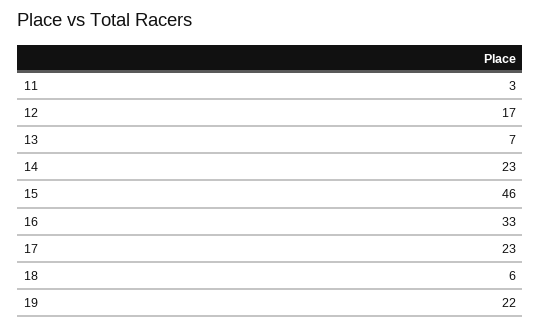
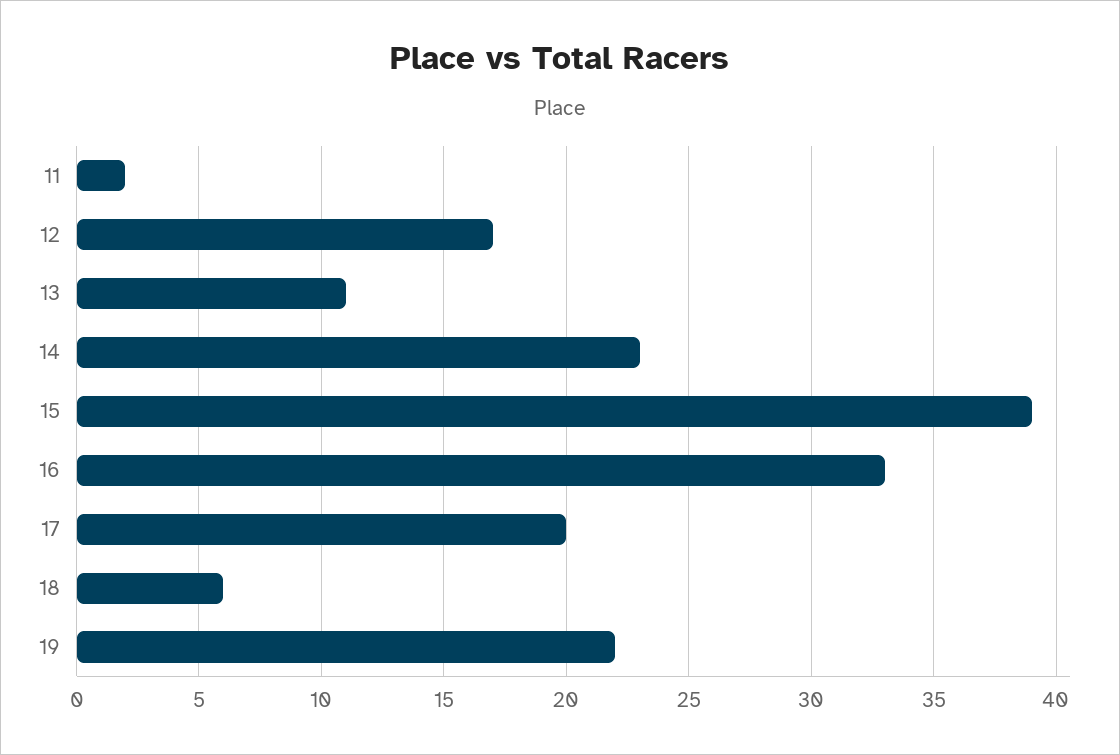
11: 3 -> 2
13: 7 -> 11
15: 46 -> 39
17: 23 -> 20

